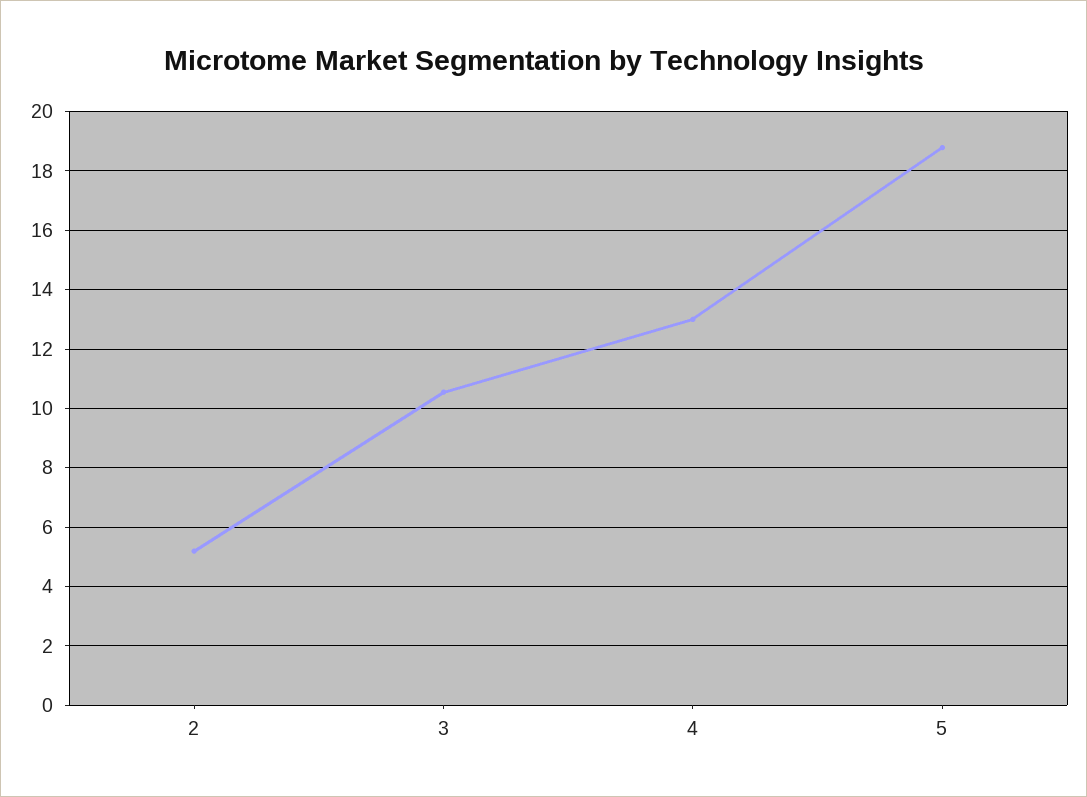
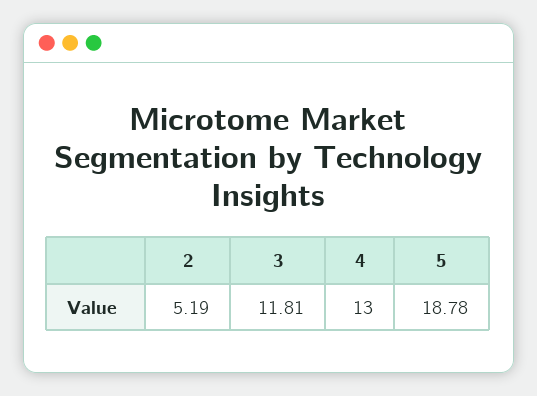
3: 10.5 -> 11.81

